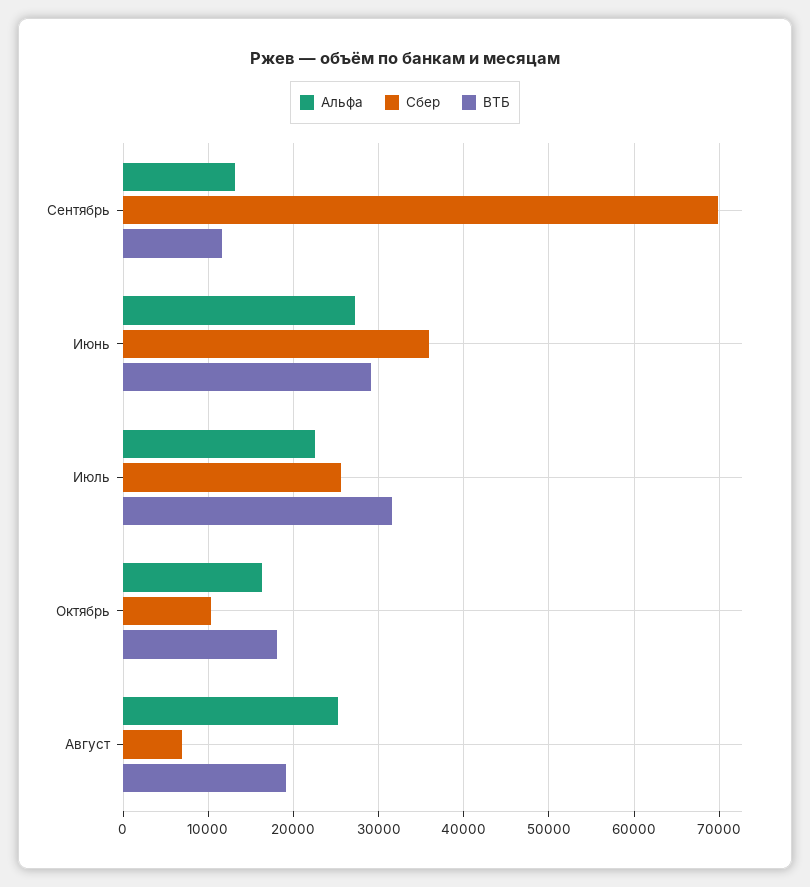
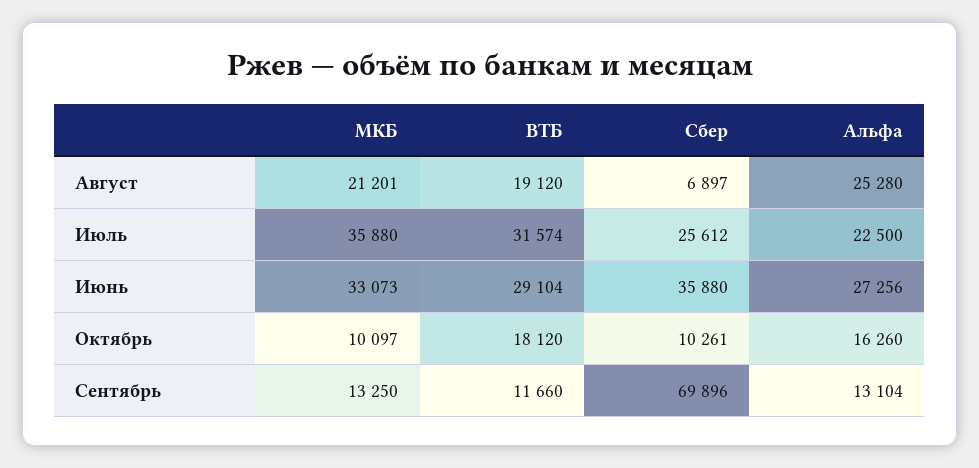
МКБ, Август: none -> 21201
МКБ, Июль: none -> 35880
МКБ, Июнь: none -> 33073
МКБ, Октябрь: none -> 10097
МКБ, Сентябрь: none -> 13250

